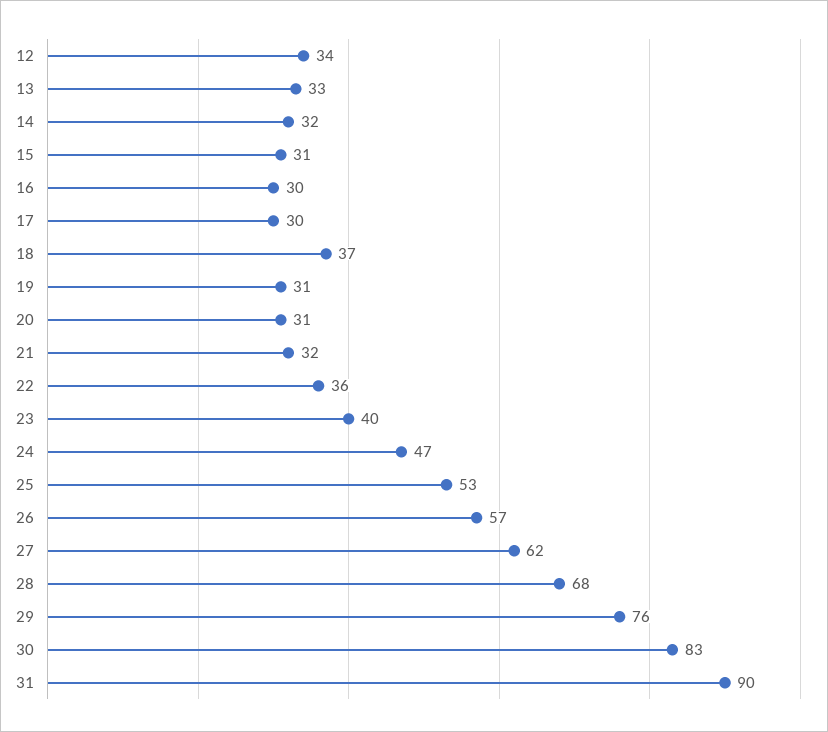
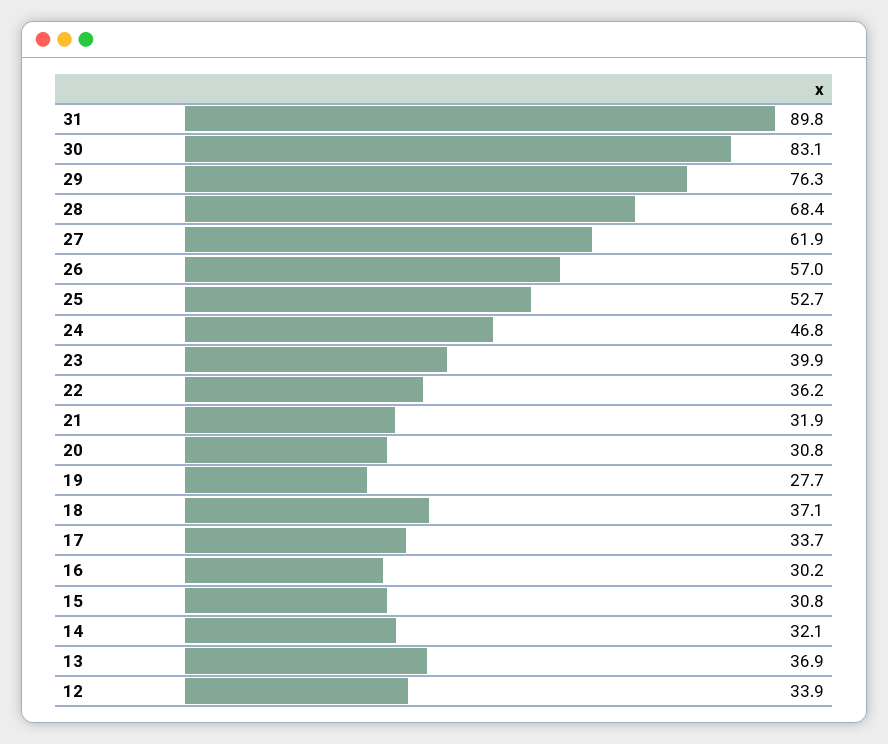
13: 33 -> 36.9
17: 30 -> 33.7
19: 31 -> 27.7

